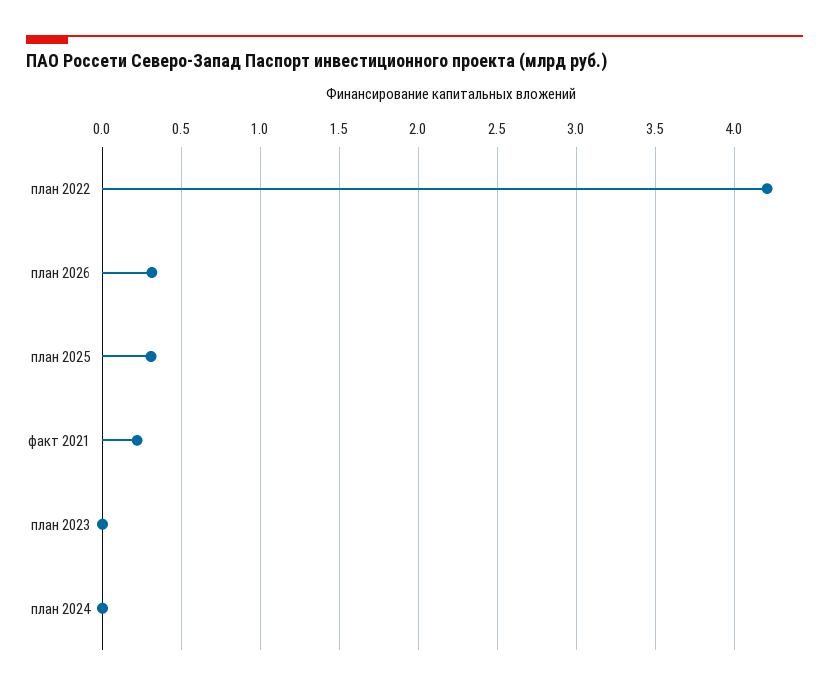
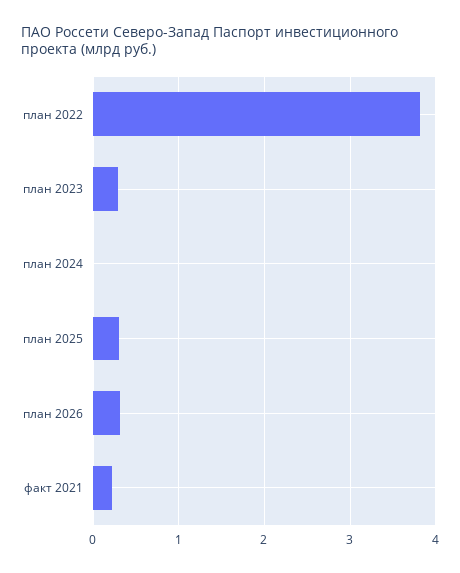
план 2022: 4.2 -> 3.8
план 2023: 0 -> 0.3

